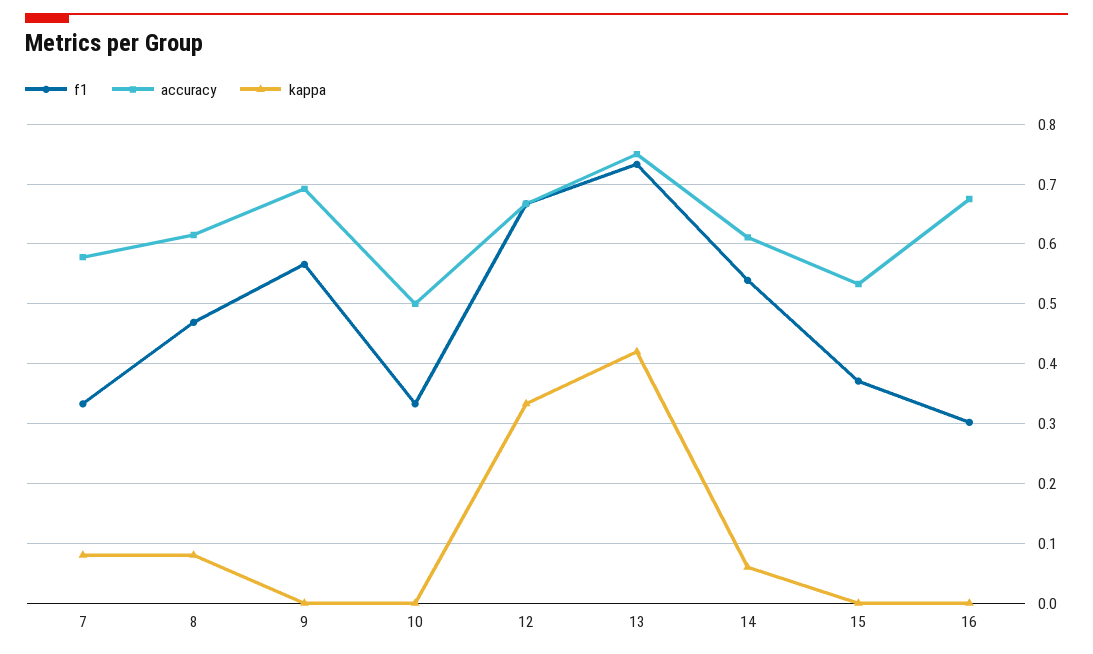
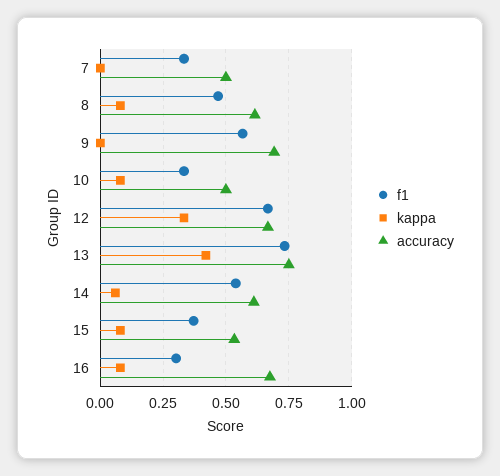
accuracy, 7: 0.58 -> 0.5
kappa, 7: 0.08 -> 0
kappa, 10: 0 -> 0.075
kappa, 15: 0 -> 0.075
kappa, 16: 0 -> 0.075

